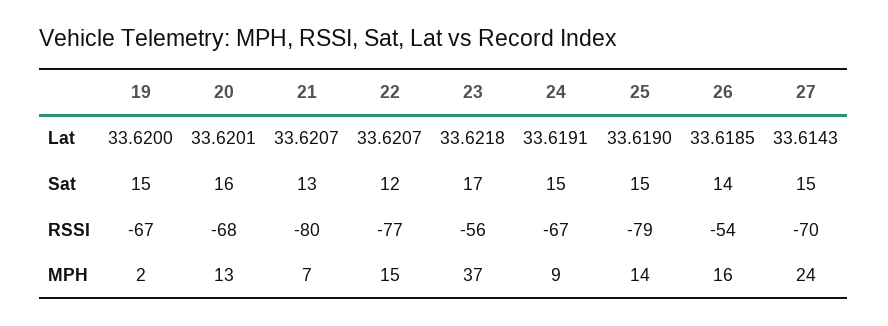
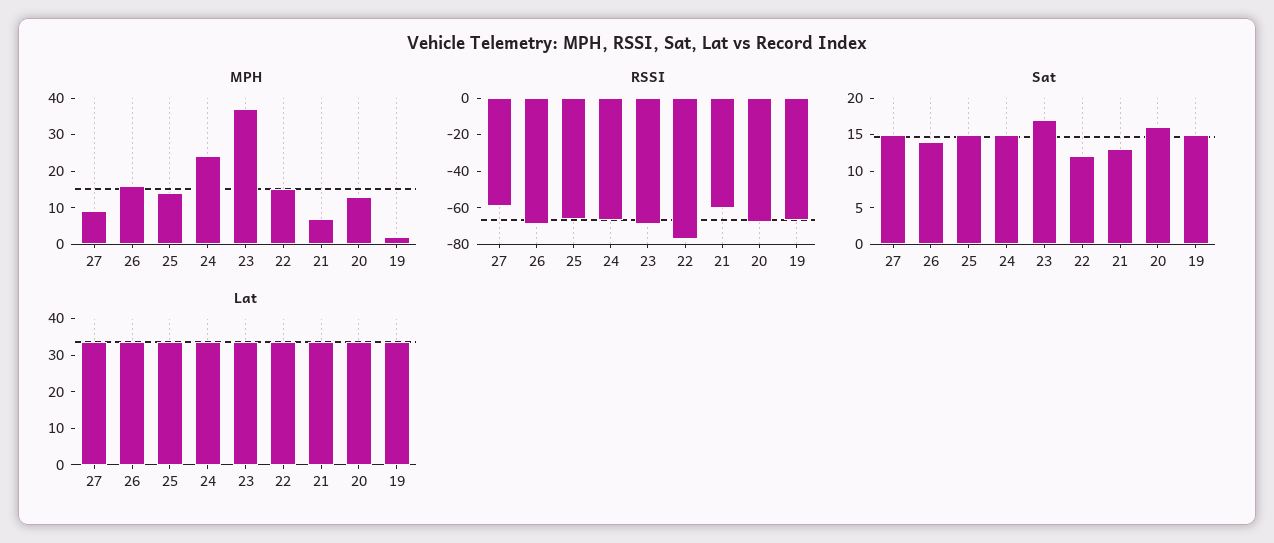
RSSI, 21: -80 -> -60
RSSI, 23: -56 -> -70
RSSI, 25: -79 -> -65
RSSI, 26: -54 -> -70
RSSI, 27: -70 -> -60
MPH, 24: 9 -> 25
MPH, 27: 24 -> 10

